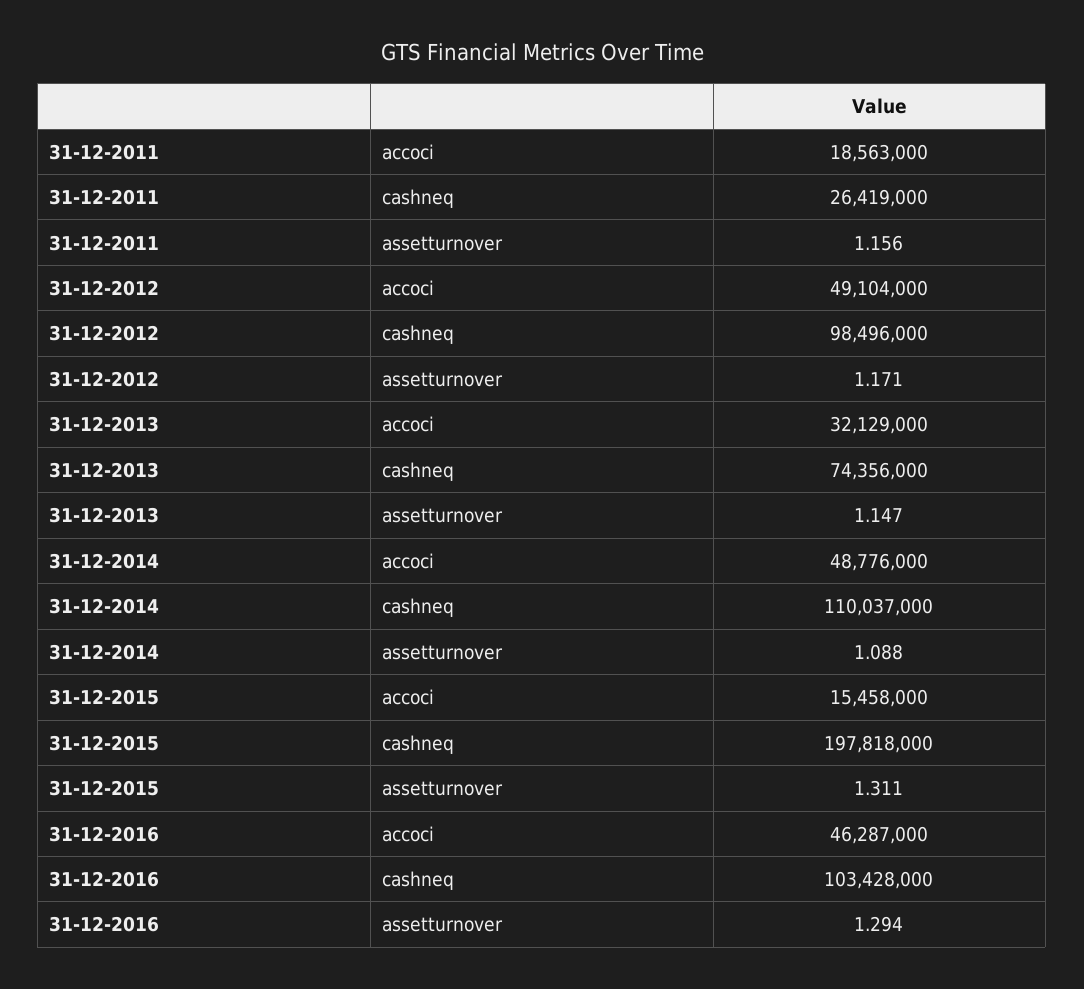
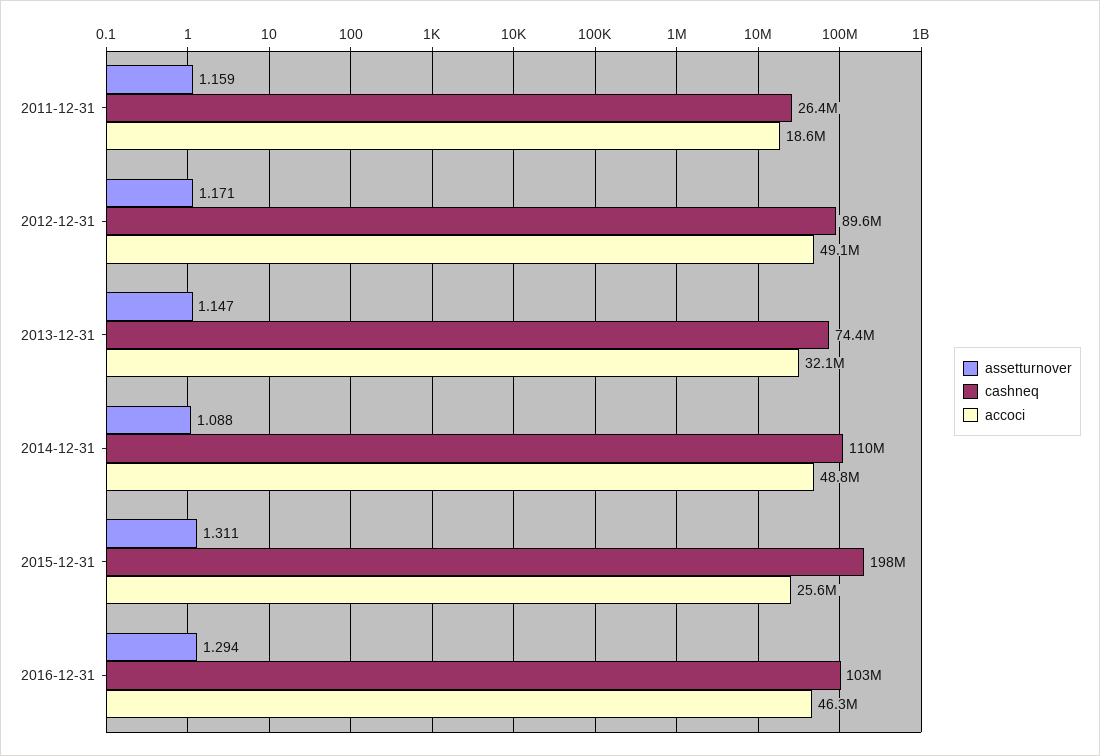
assetturnover, 31-12-2011: 1.156 -> 1.159
cashneq, 31-12-2012: 98496000 -> 89600000
accoci, 31-12-2015: 15458000 -> 25600000

